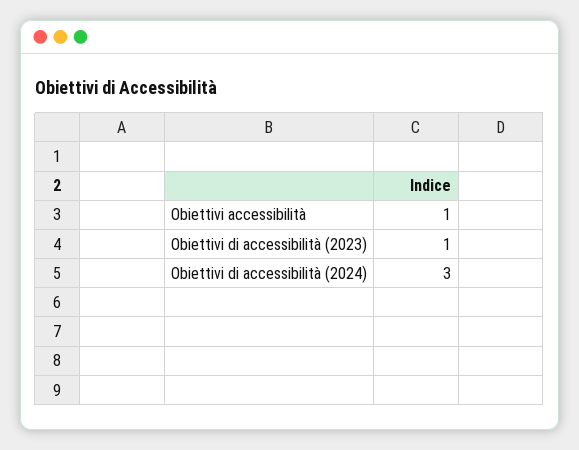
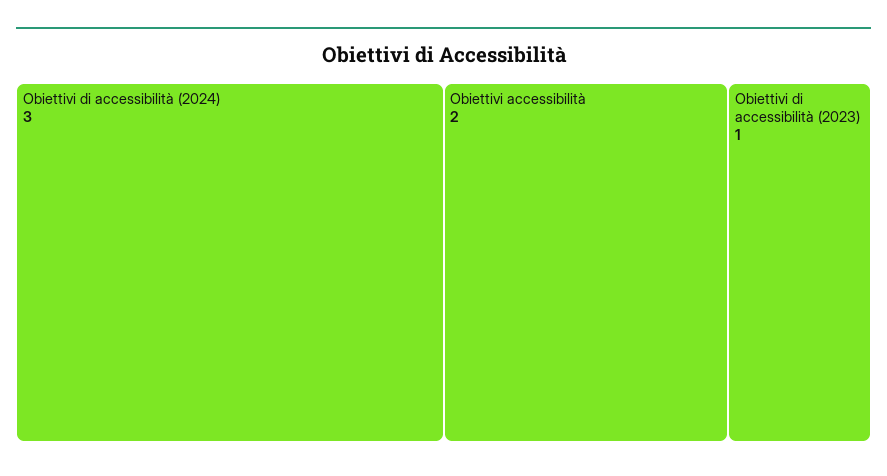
Obiettivi accessibilità: 1 -> 2

